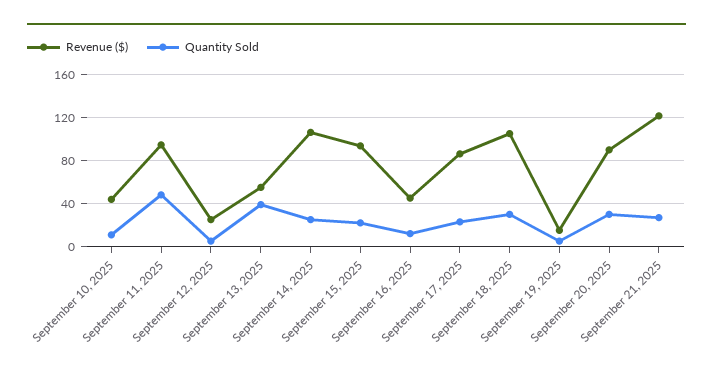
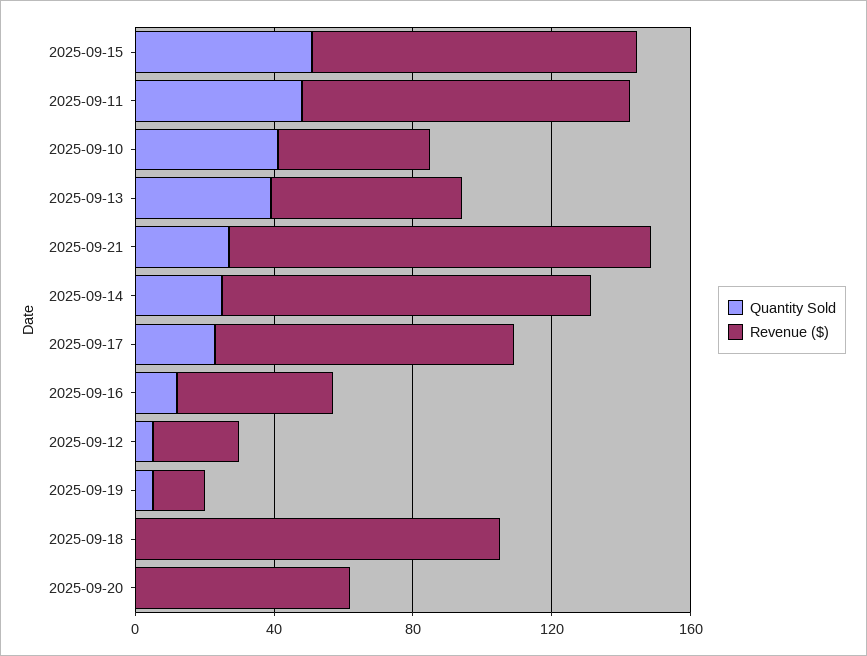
Quantity Sold, September 10, 2025: 10 -> 40
Quantity Sold, September 15, 2025: 20 -> 50
Quantity Sold, September 18, 2025: 30 -> 0
Revenue ($), September 20, 2025: 90 -> 60
Quantity Sold, September 20, 2025: 30 -> 0

